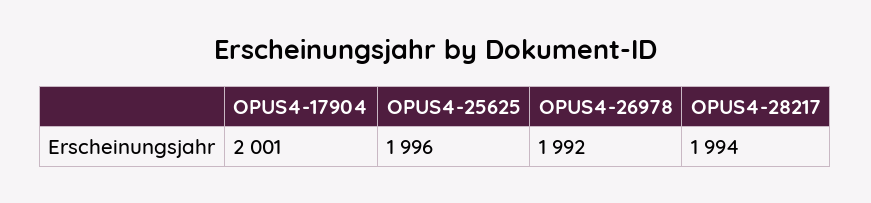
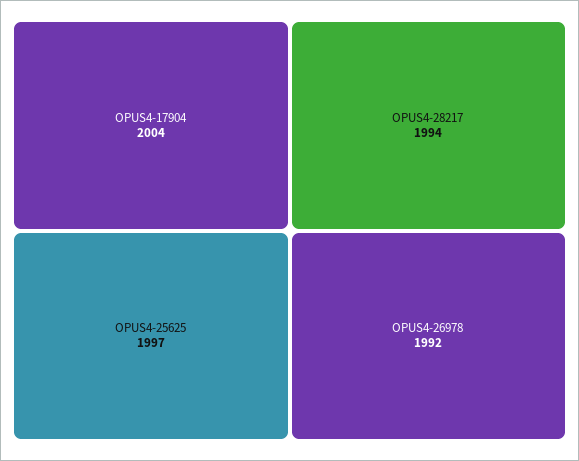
OPUS4-17904: 2001 -> 2004
OPUS4-25625: 1996 -> 1997

